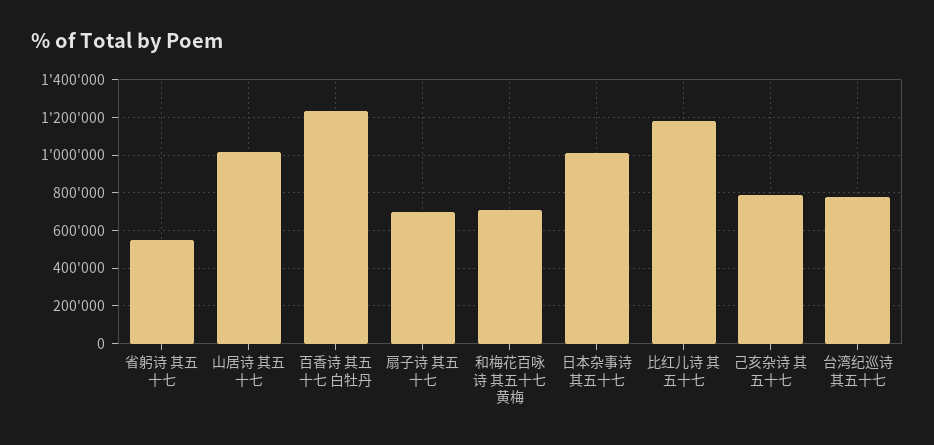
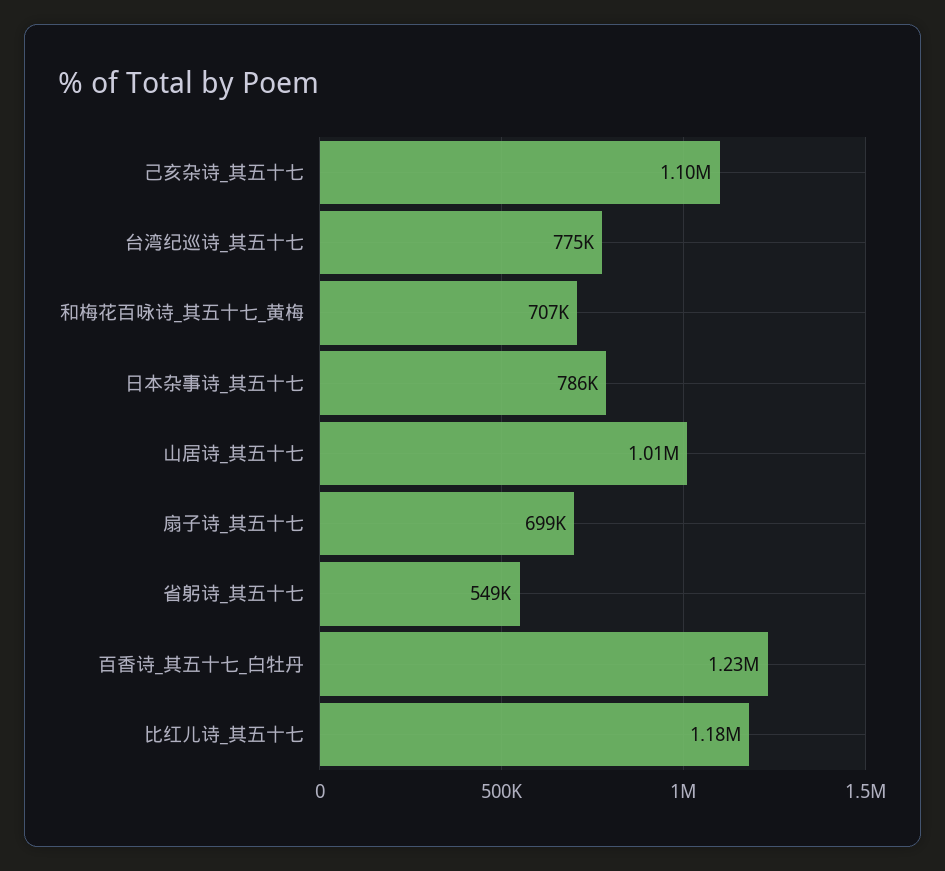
日本杂事诗 其五十七: 1000000 -> 786000
己亥杂诗 其五十七: 800000 -> 1100000

